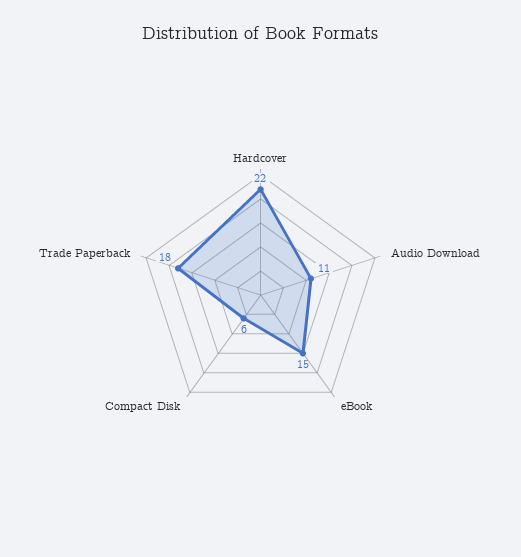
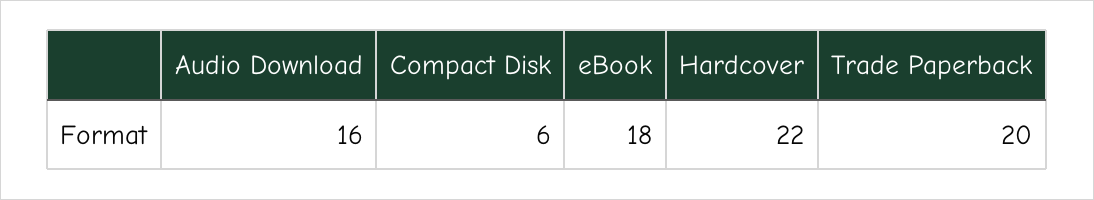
Audio Download: 11 -> 16
eBook: 15 -> 18
Trade Paperback: 18 -> 20

